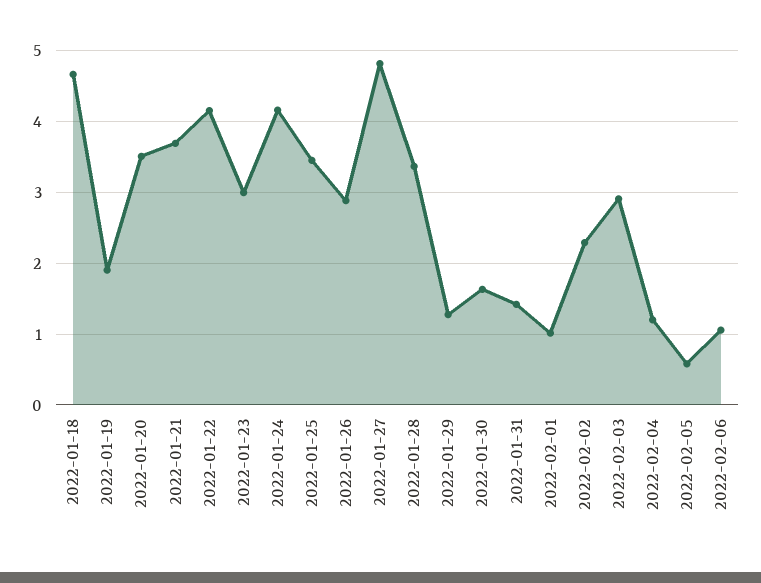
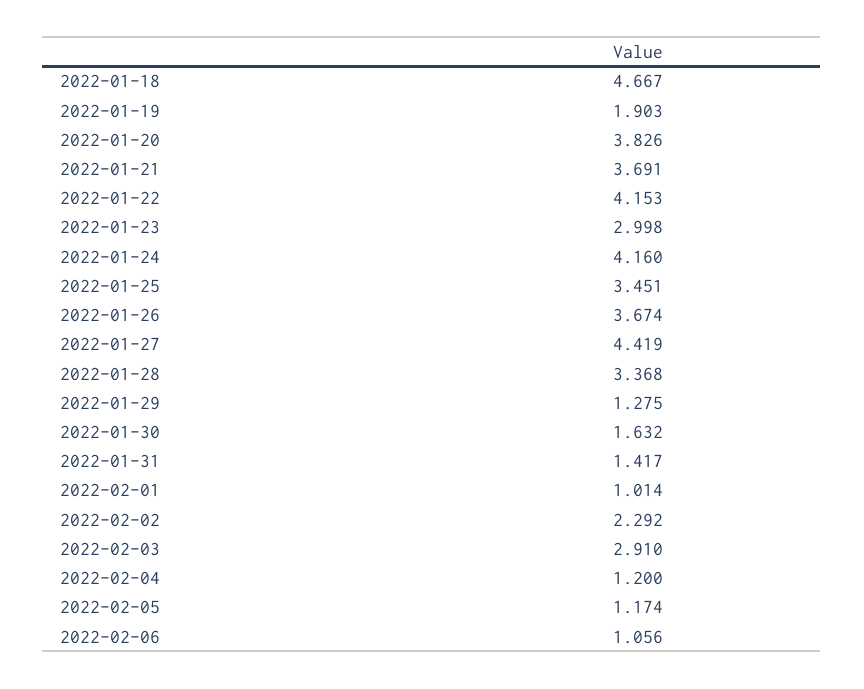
2022-01-20: 3.5 -> 3.826
2022-01-26: 2.9 -> 3.674
2022-01-27: 4.8 -> 4.419
2022-02-05: 0.6 -> 1.174

